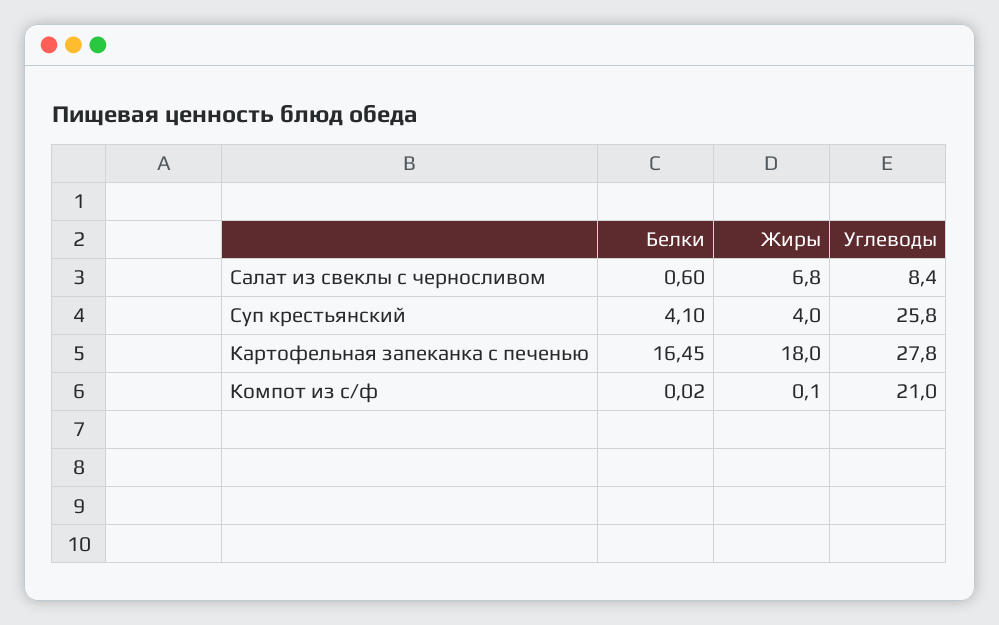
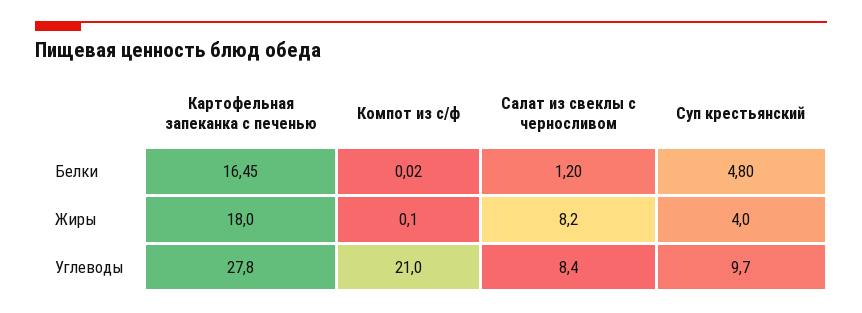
Белки, Салат из свеклы с черносливом: 0.6 -> 1.2
Жиры, Салат из свеклы с черносливом: 6.8 -> 8.2
Белки, Суп крестьянский: 4.1 -> 4.8
Углеводы, Суп крестьянский: 25.8 -> 9.7

